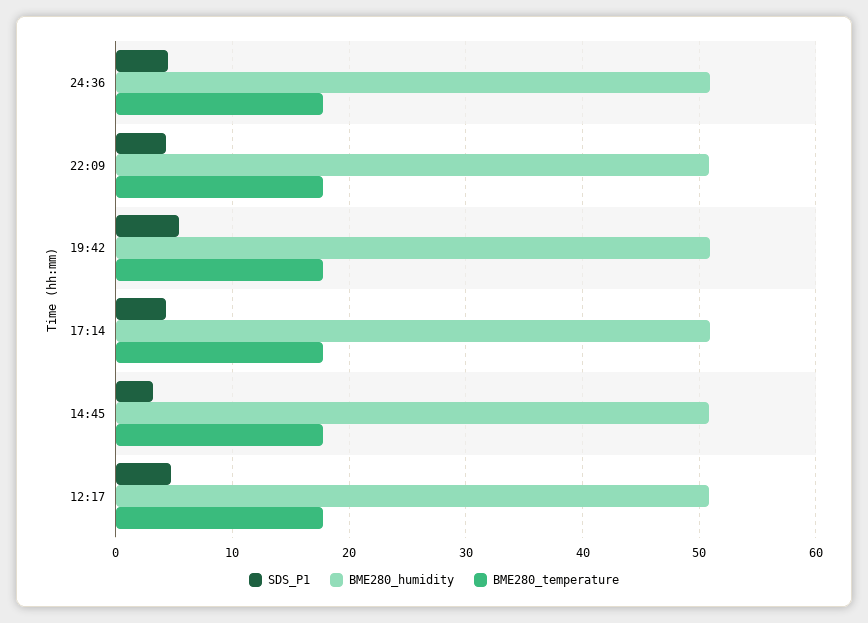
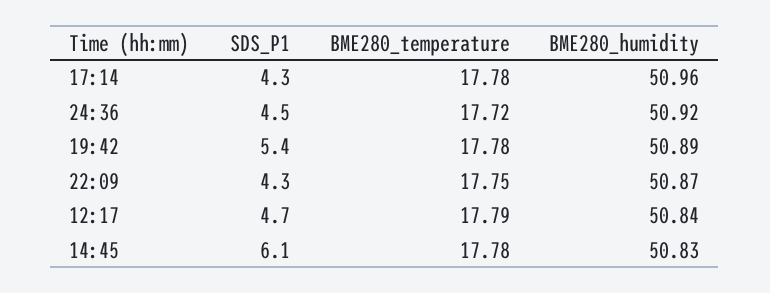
SDS_P1, 14:45: 3 -> 6.1

